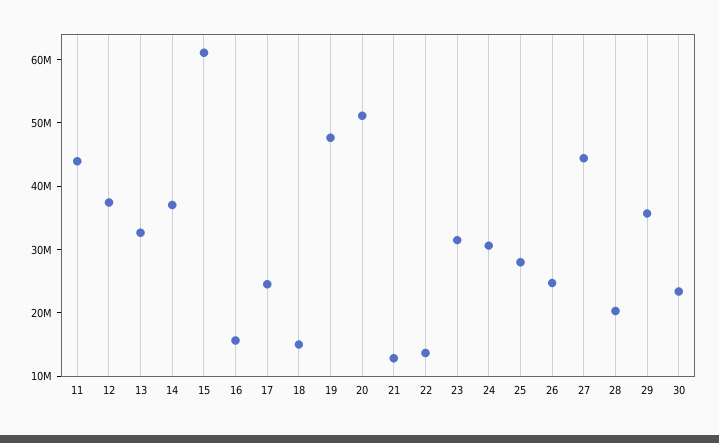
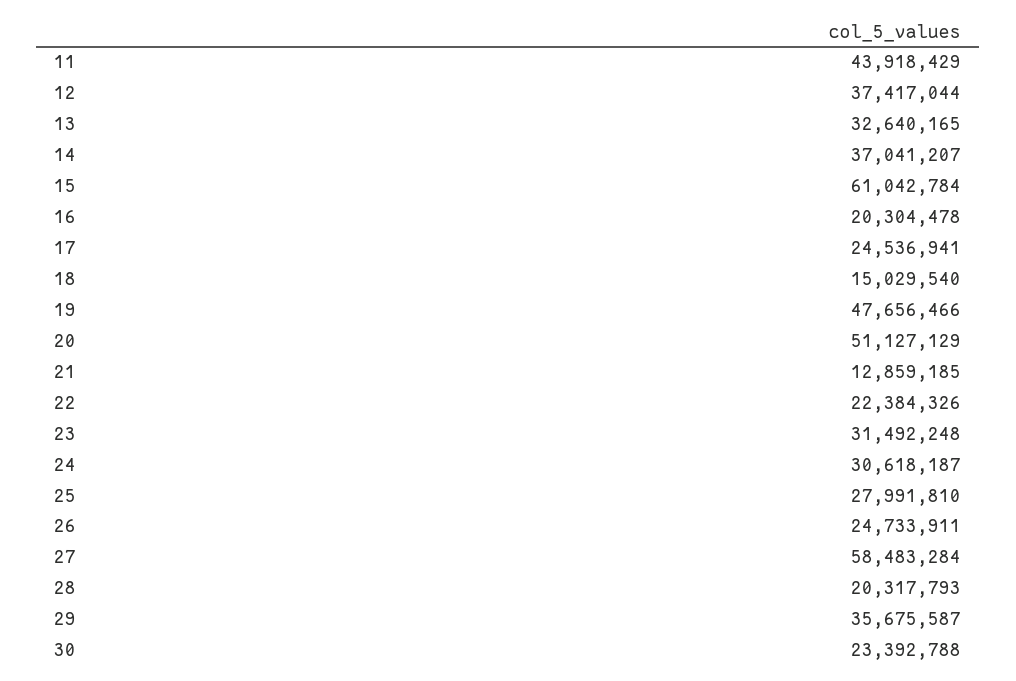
16: 16000000 -> 20304478
22: 14000000 -> 22384326
27: 44000000 -> 58483284

